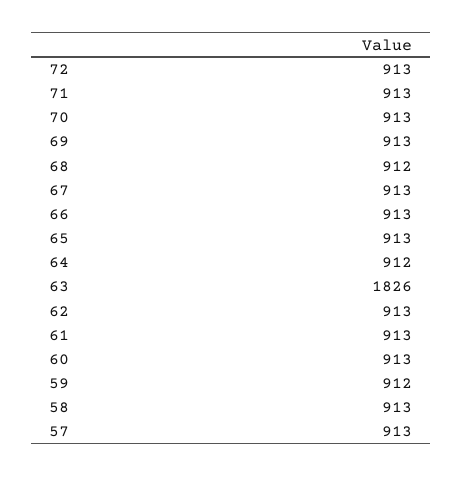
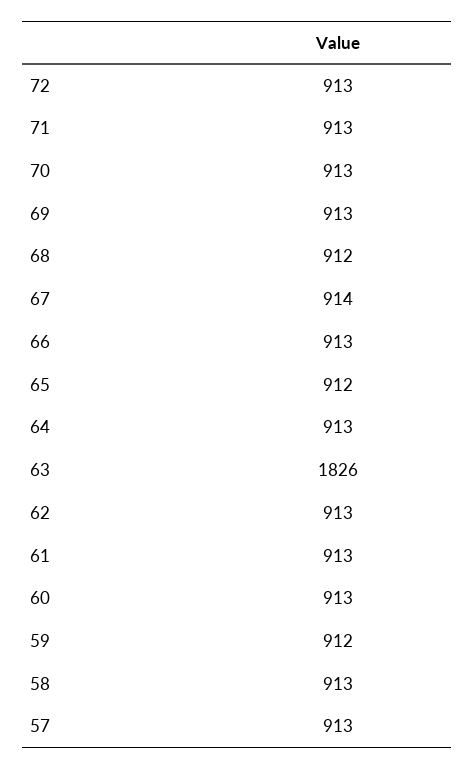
67: 913 -> 914
65: 913 -> 912
64: 912 -> 913

